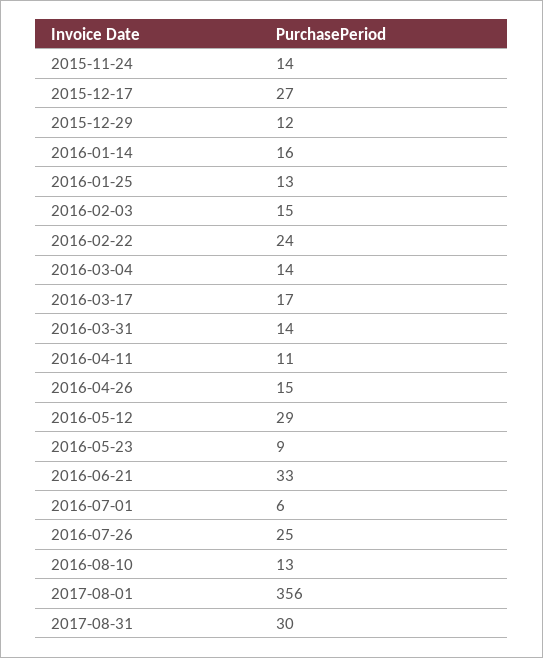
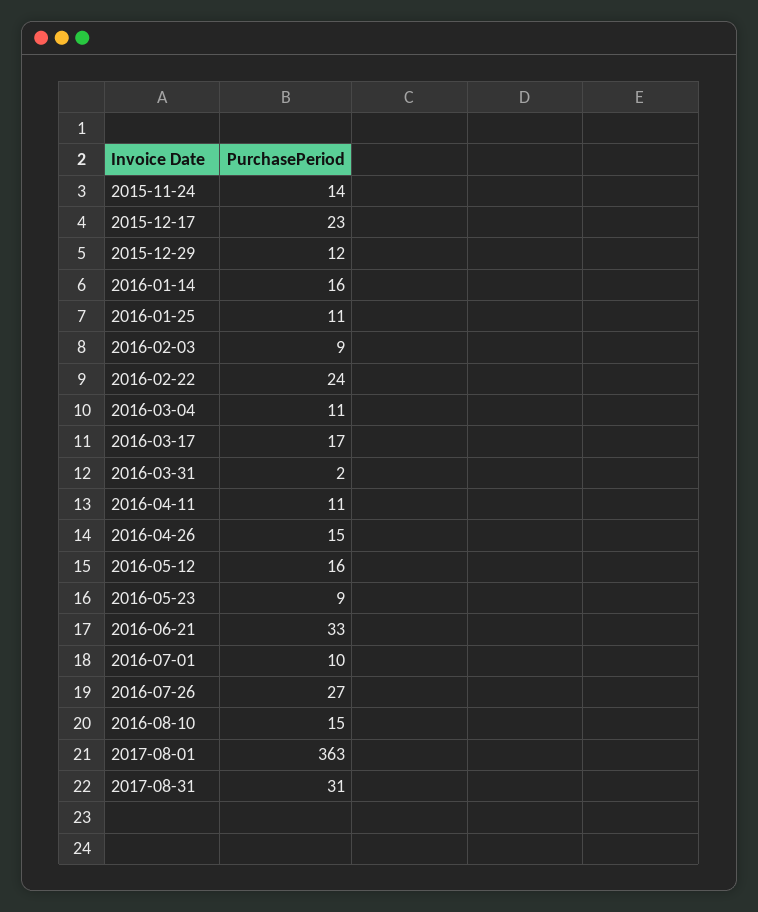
2015-12-17: 27 -> 23
2016-01-25: 13 -> 11
2016-02-03: 15 -> 9
2016-03-04: 14 -> 11
2016-03-31: 14 -> 2
2016-05-12: 29 -> 16
2016-07-01: 6 -> 10
2016-07-26: 25 -> 27
2016-08-10: 13 -> 15
2017-08-01: 356 -> 363
2017-08-31: 30 -> 31

